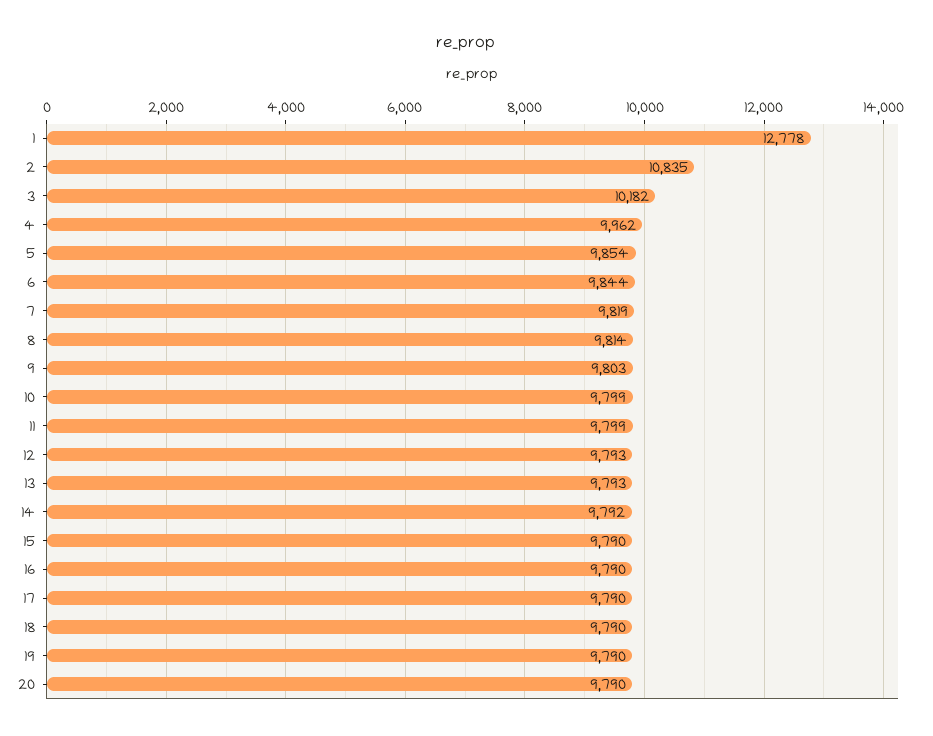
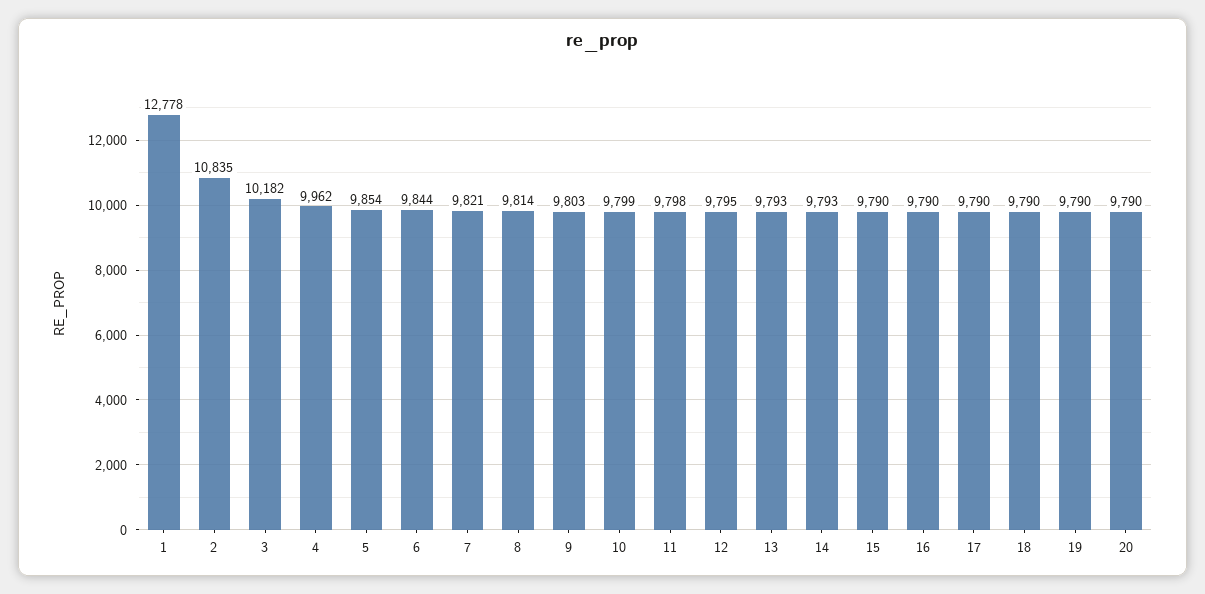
7: 9819 -> 9821
11: 9799 -> 9798
12: 9793 -> 9795
14: 9792 -> 9793

